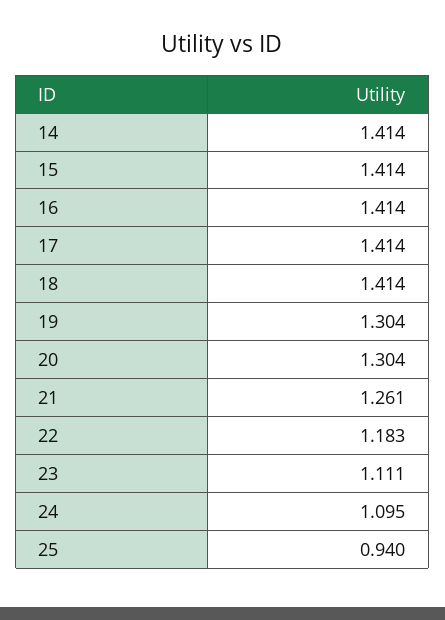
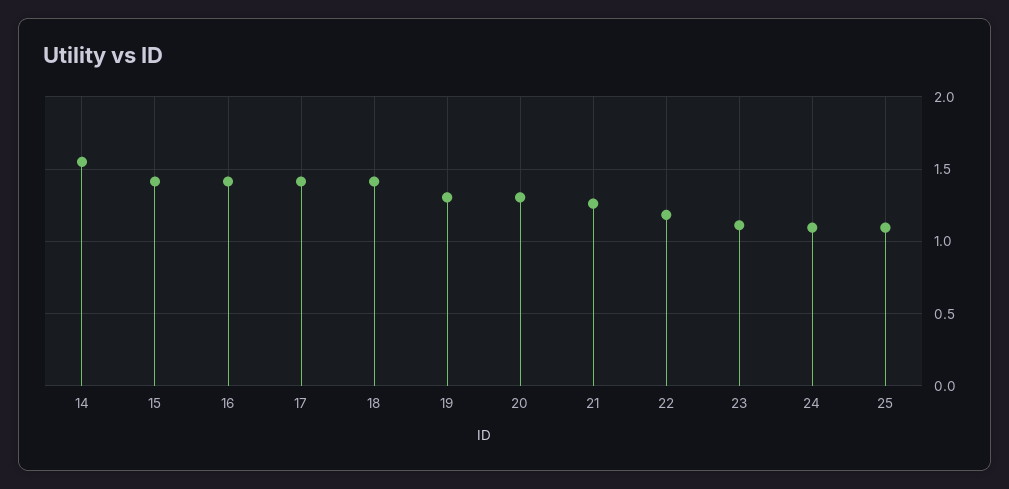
14: 1.414 -> 1.55
25: 0.94 -> 1.1

